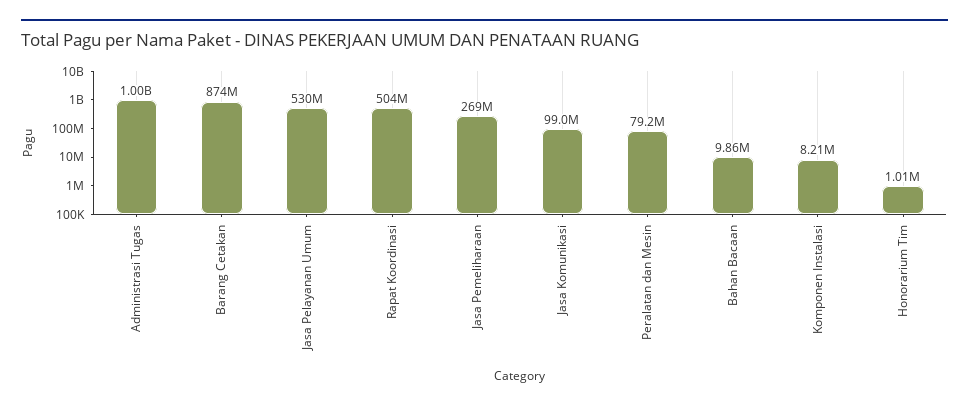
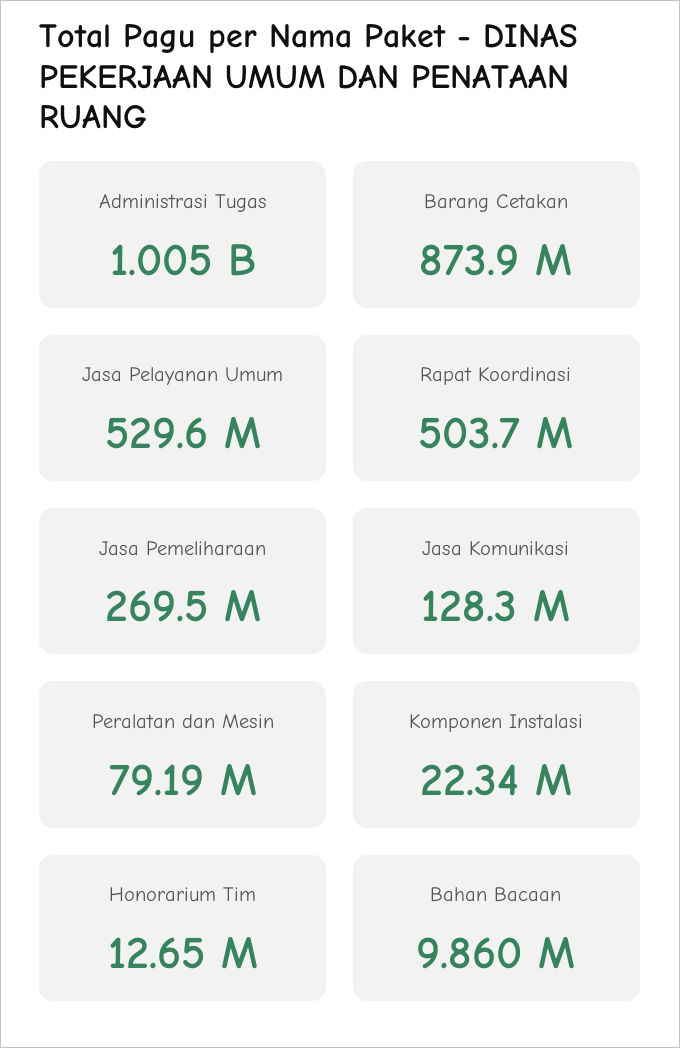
Jasa Komunikasi: 99000000 -> 128300000
Komponen Instalasi: 8210000 -> 22340000
Honorarium Tim: 1010000 -> 12650000

